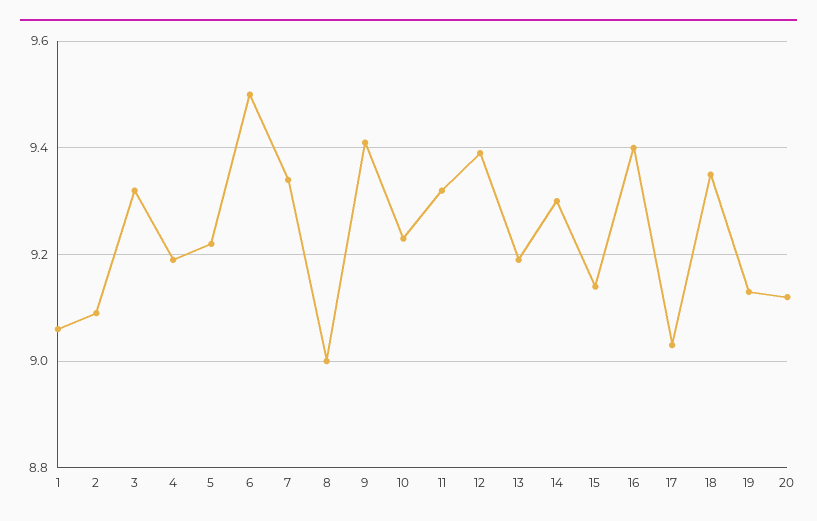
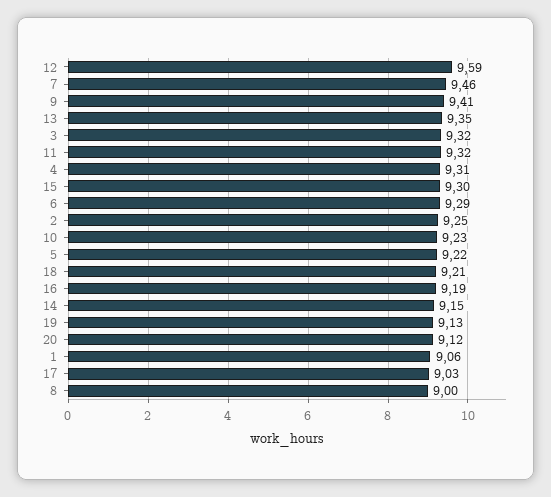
2: 9.1 -> 9.25
4: 9.2 -> 9.31
6: 9.5 -> 9.29
7: 9.35 -> 9.46
12: 9.4 -> 9.59
13: 9.2 -> 9.35
14: 9.3 -> 9.15
15: 9.15 -> 9.3
16: 9.4 -> 9.19
18: 9.35 -> 9.21

